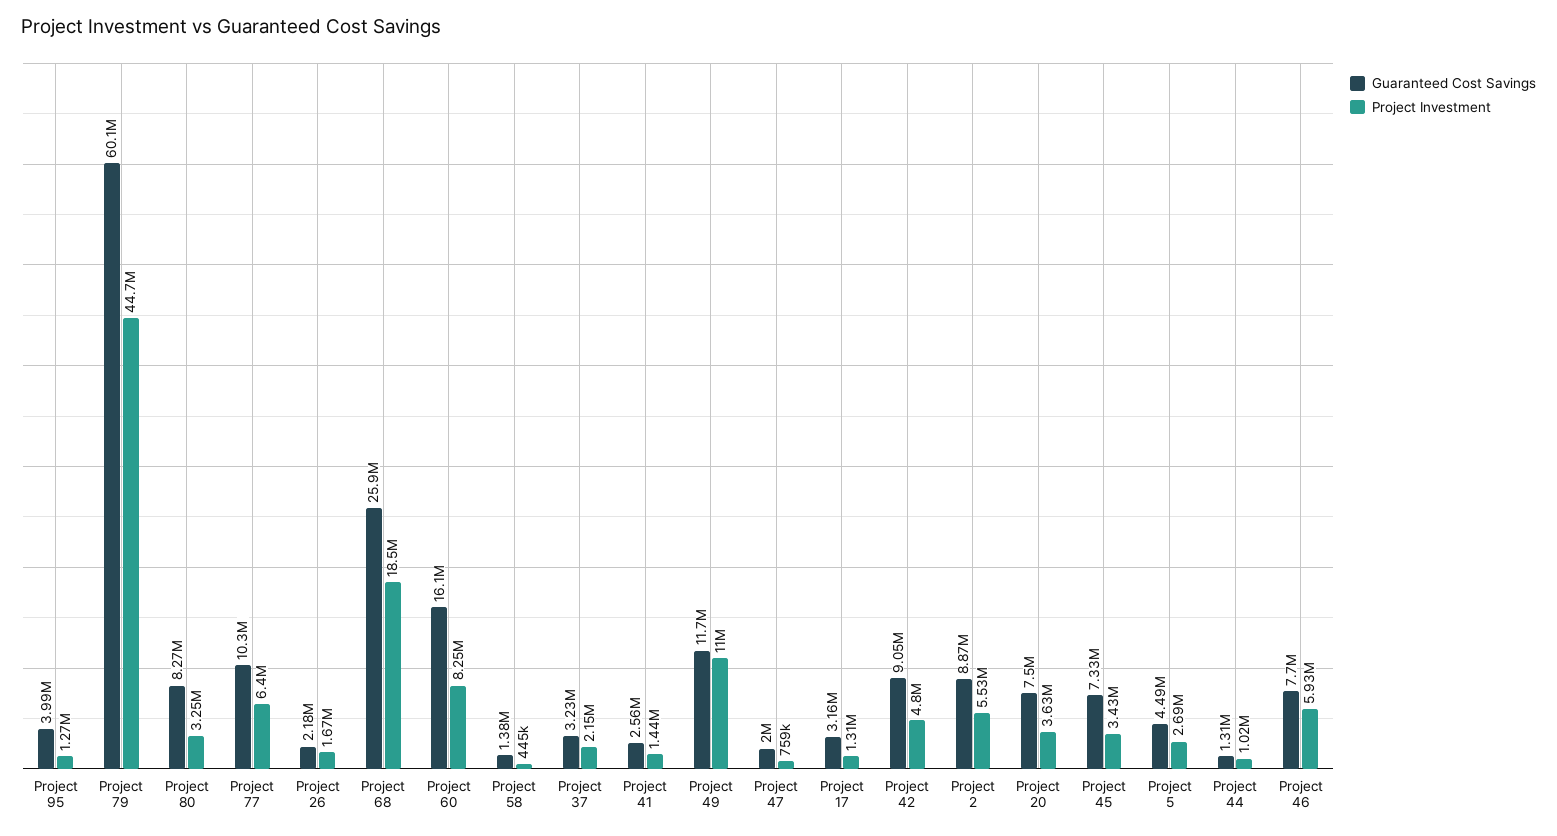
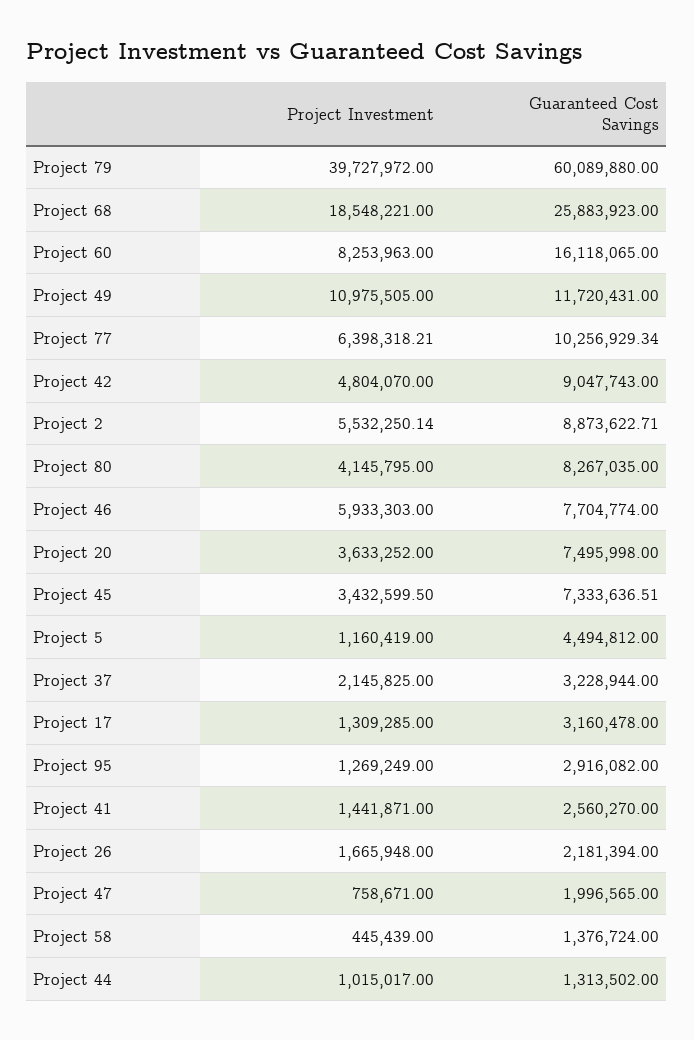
Guaranteed Cost Savings, Project 95: 3990000 -> 2916082
Project Investment, Project 79: 44700000 -> 39727972
Project Investment, Project 80: 3250000 -> 4145795
Project Investment, Project 5: 2690000 -> 1160419

